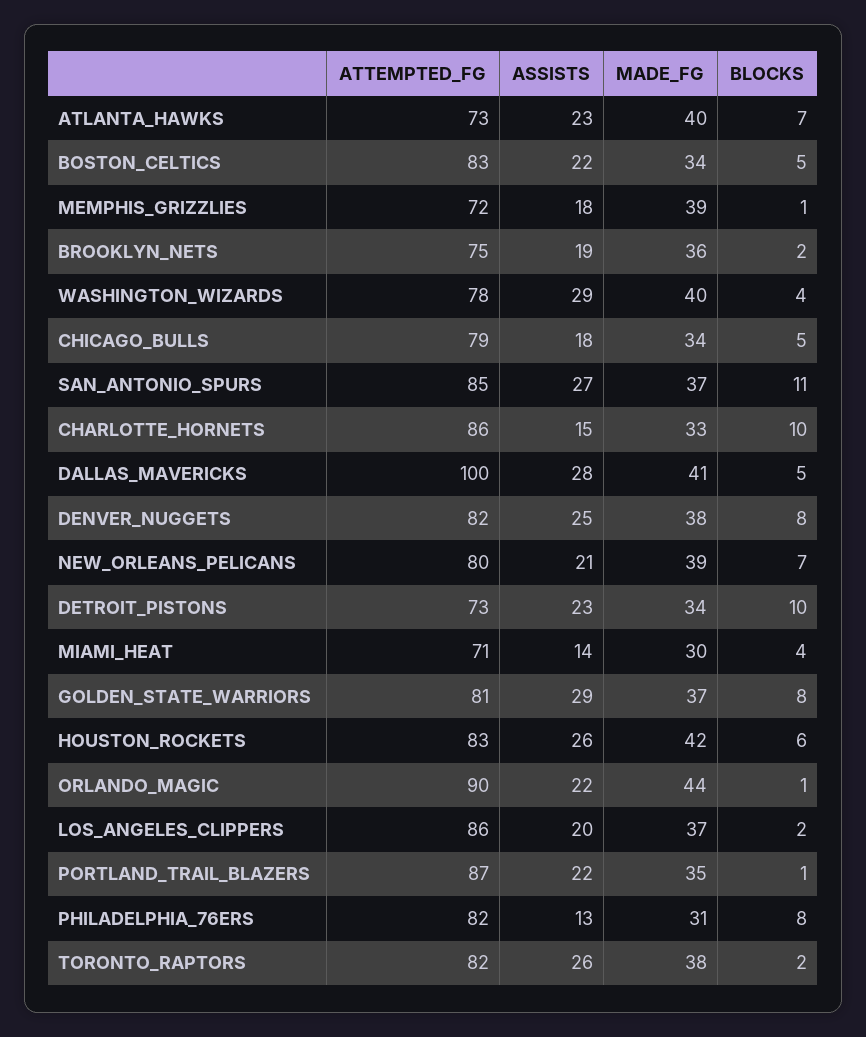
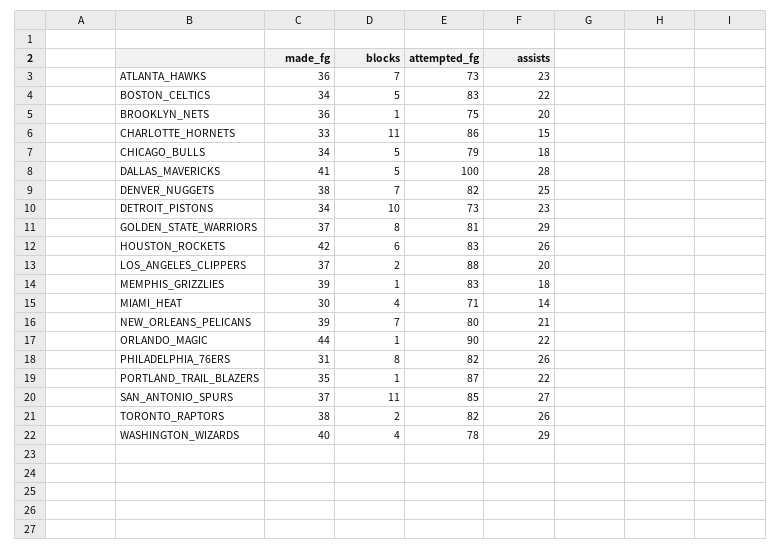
MADE_FG, ATLANTA_HAWKS: 40 -> 36
ATTEMPTED_FG, MEMPHIS_GRIZZLIES: 72 -> 83
ASSISTS, BROOKLYN_NETS: 19 -> 20
BLOCKS, BROOKLYN_NETS: 2 -> 1
BLOCKS, CHARLOTTE_HORNETS: 10 -> 11
BLOCKS, DENVER_NUGGETS: 8 -> 7
ATTEMPTED_FG, LOS_ANGELES_CLIPPERS: 86 -> 88
ASSISTS, PHILADELPHIA_76ERS: 13 -> 26

